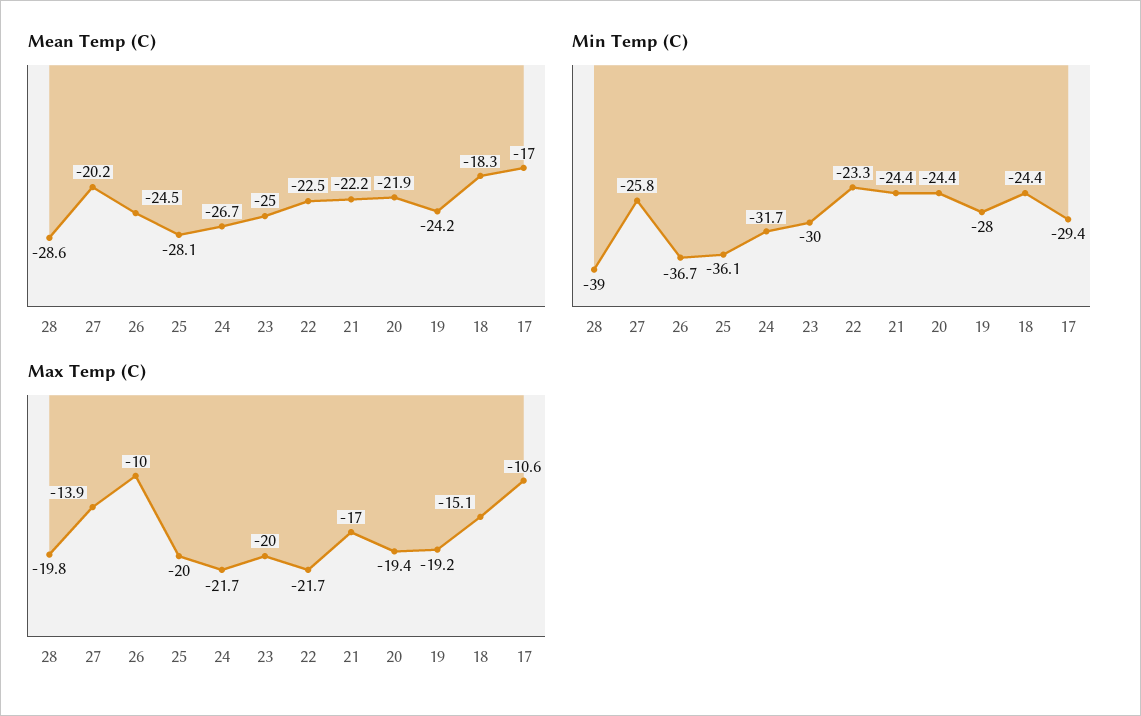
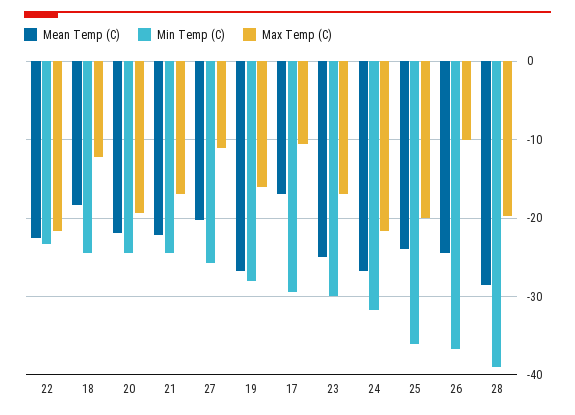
Mean Temp (C), 25: -28.1 -> -24
Mean Temp (C), 19: -24.2 -> -27
Max Temp (C), 27: -13.9 -> -11
Max Temp (C), 23: -20 -> -17
Max Temp (C), 19: -19.2 -> -16
Max Temp (C), 18: -15.1 -> -12

